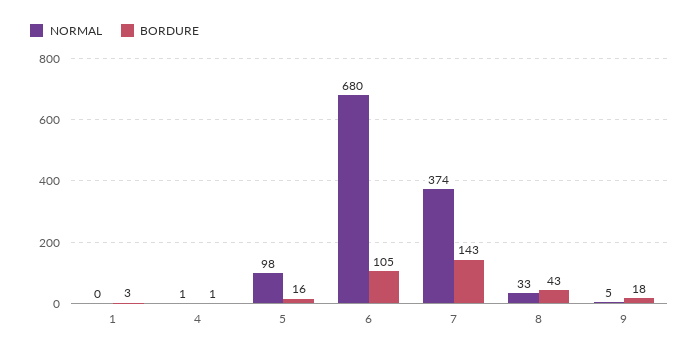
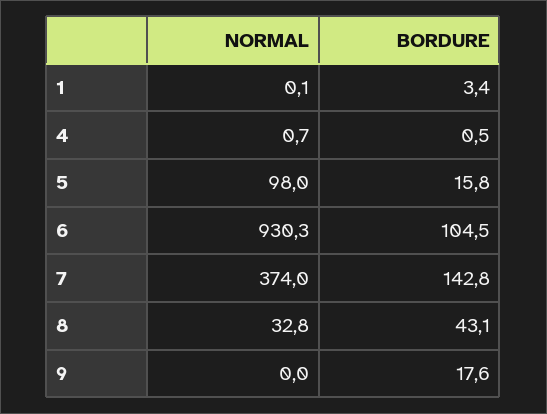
NORMAL, 6: 680 -> 930.3
NORMAL, 9: 5 -> 0

